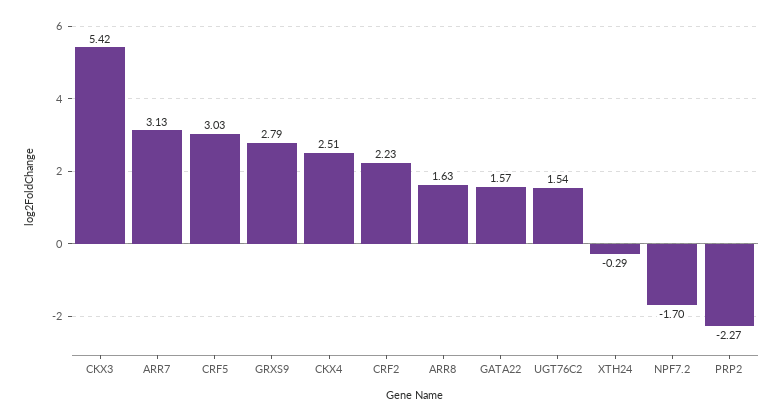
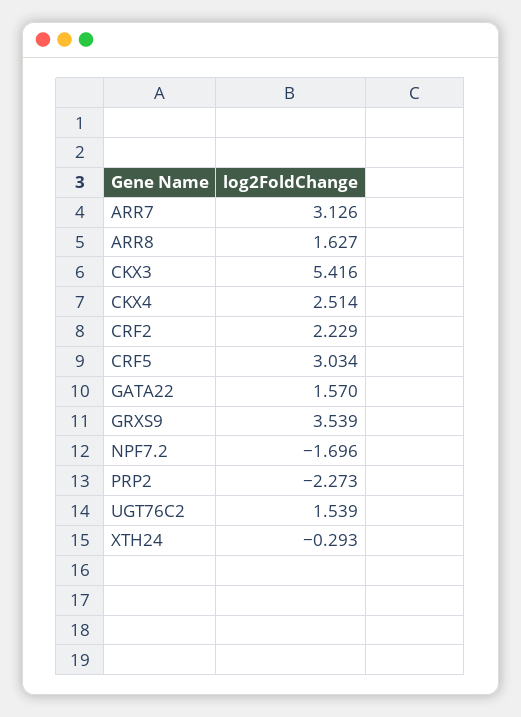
GRXS9: 2.79 -> 3.539

